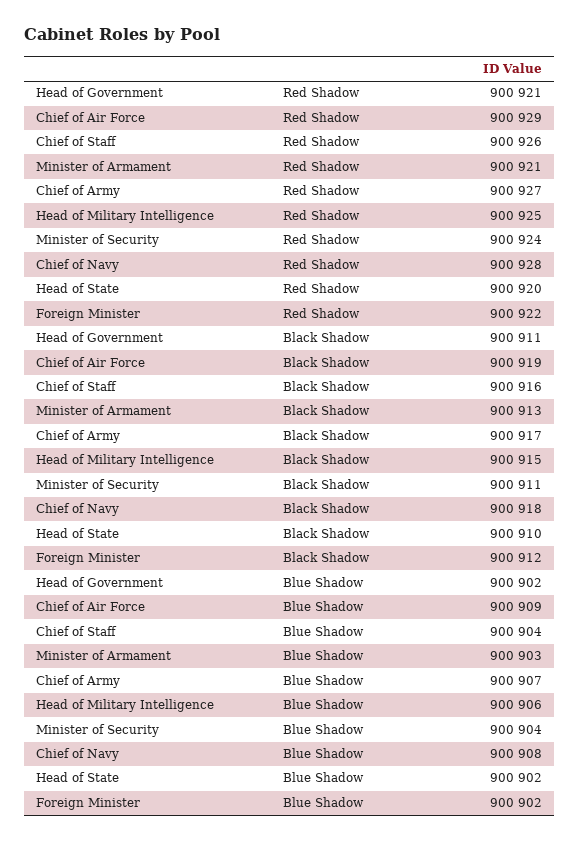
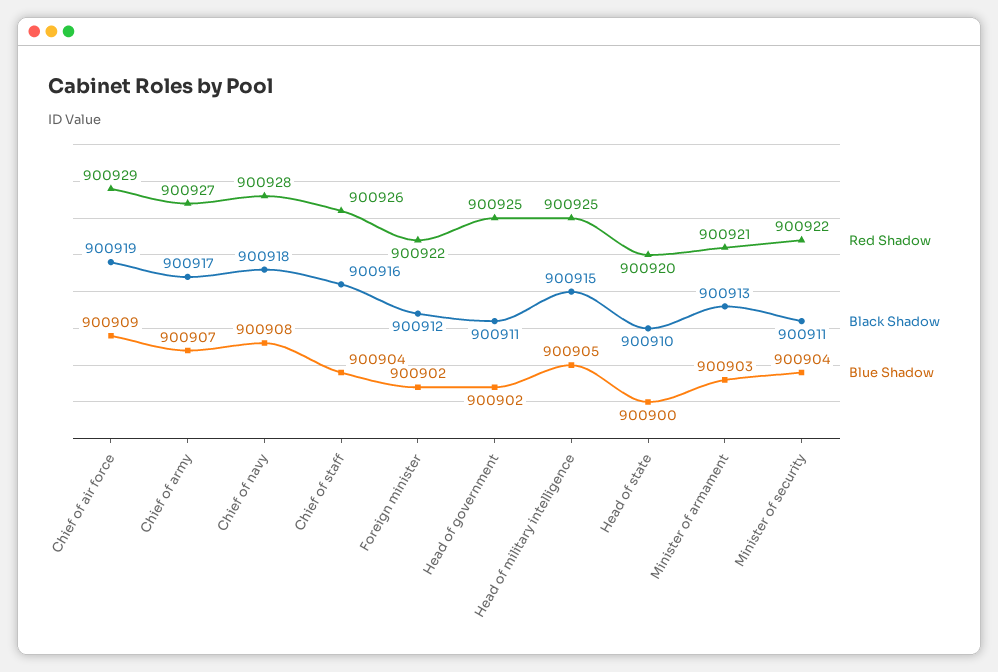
Red Shadow, Head of Government: 900921 -> 900925
Red Shadow, Minister of Security: 900924 -> 900922
Blue Shadow, Head of Military Intelligence: 900906 -> 900905
Blue Shadow, Head of State: 900902 -> 900900

